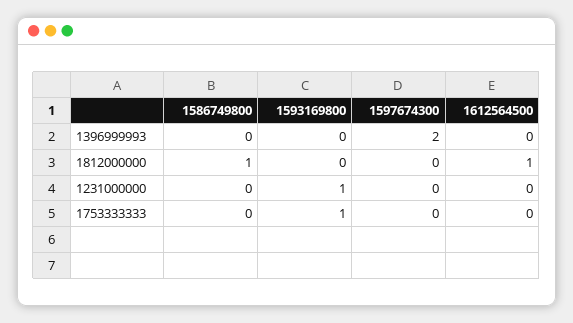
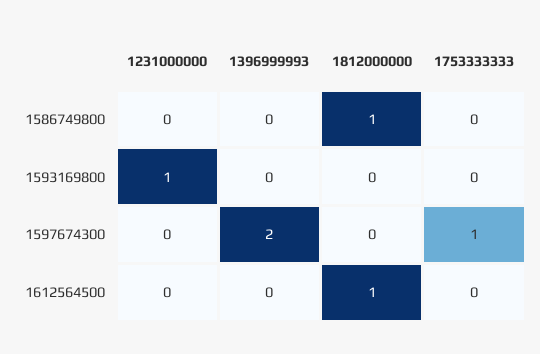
1593169800, 1753333333: 1 -> 0
1597674300, 1753333333: 0 -> 1

